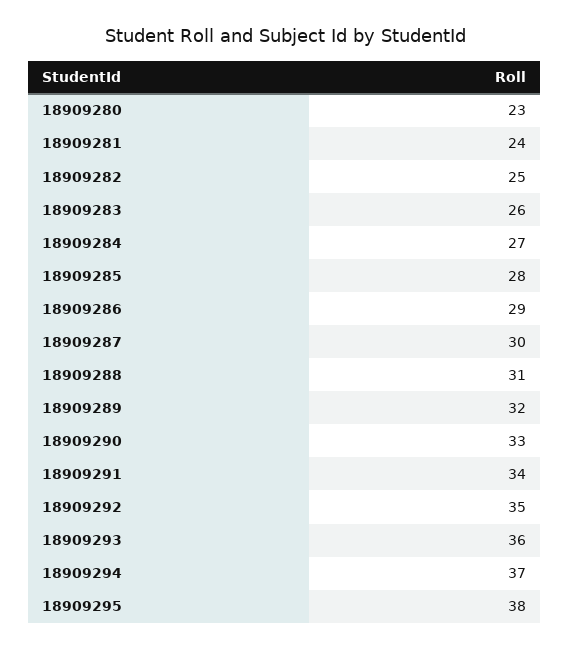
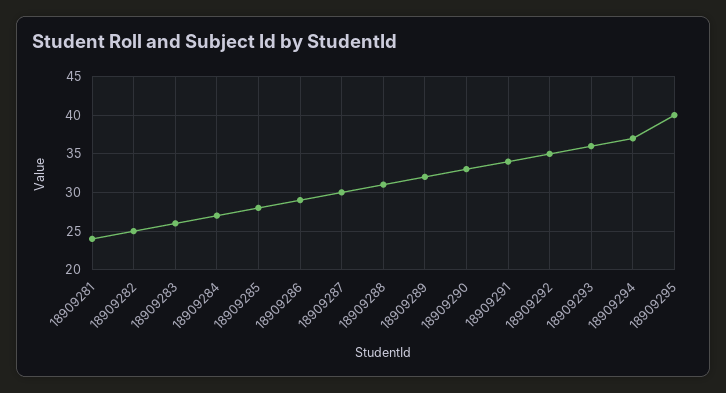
18909280: 23 -> none
18909295: 38 -> 40

